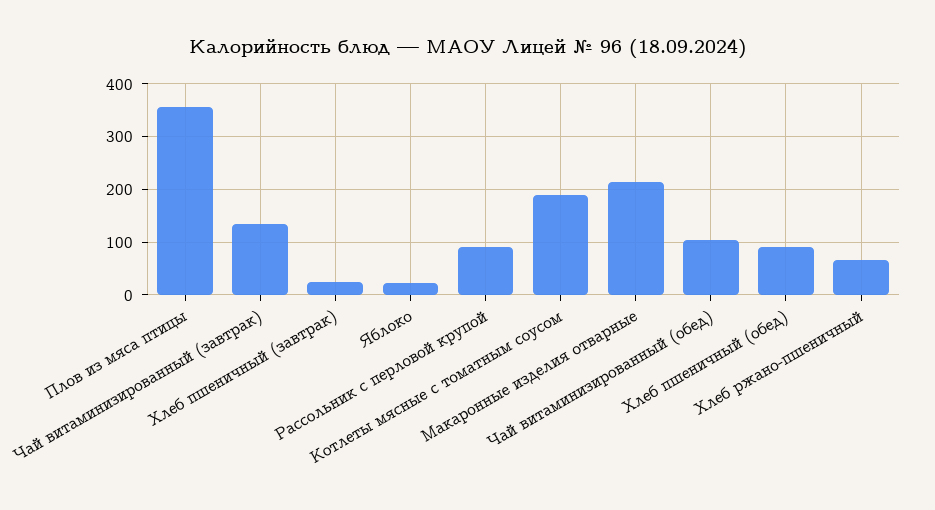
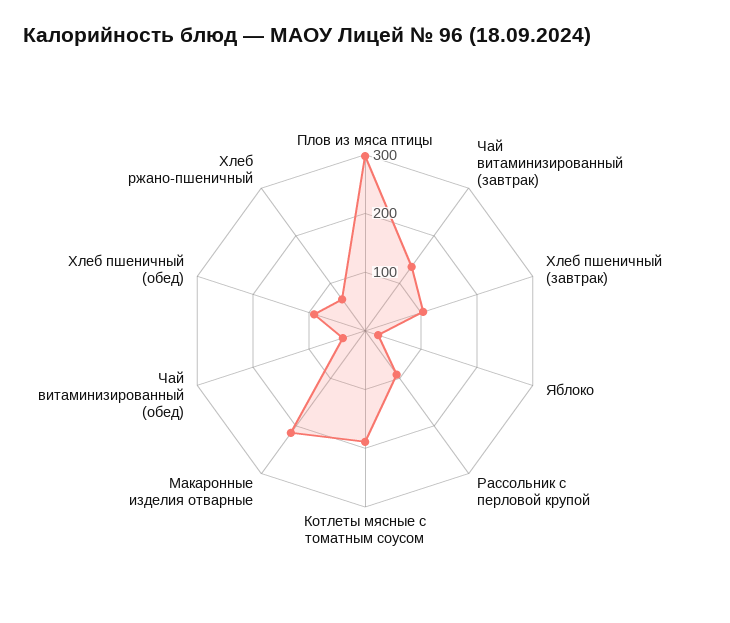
Плов из мяса птицы: 360 -> 300
Хлеб пшеничный (завтрак): 20 -> 100
Чай витаминизированный (обед): 100 -> 40

